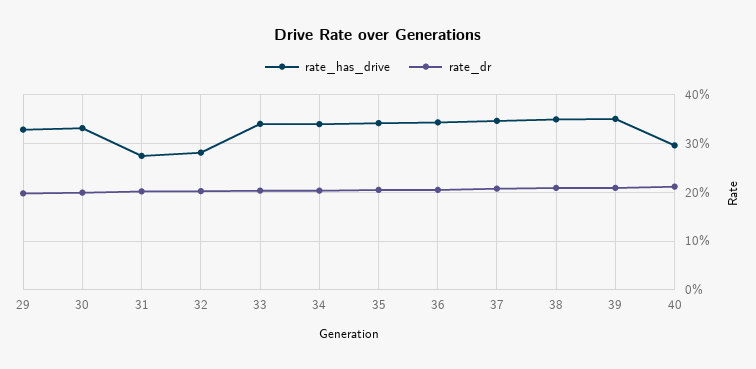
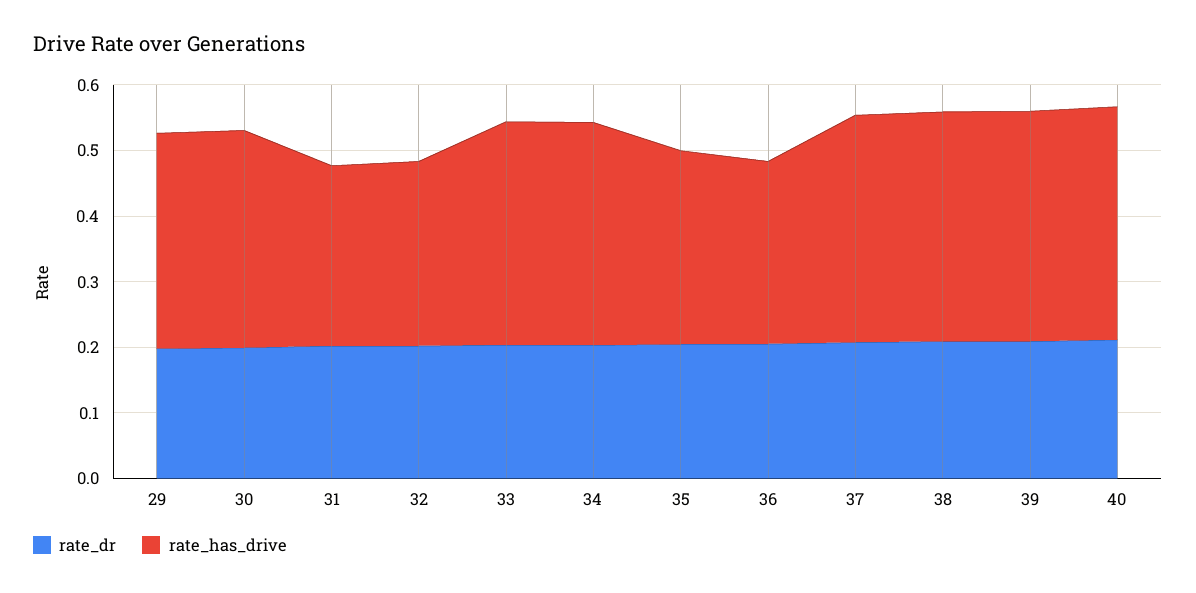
rate_has_drive, 35: 0.34 -> 0.3
rate_has_drive, 36: 0.34 -> 0.28
rate_has_drive, 40: 0.3 -> 0.36

